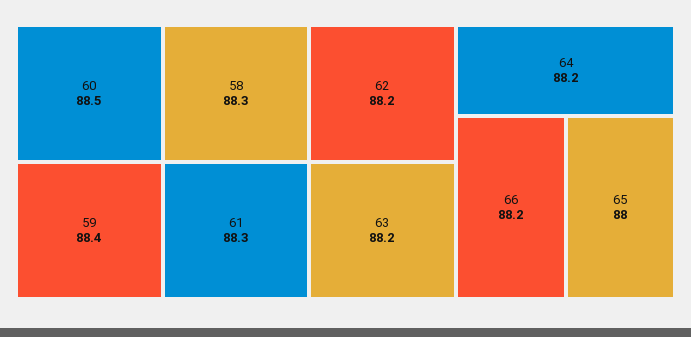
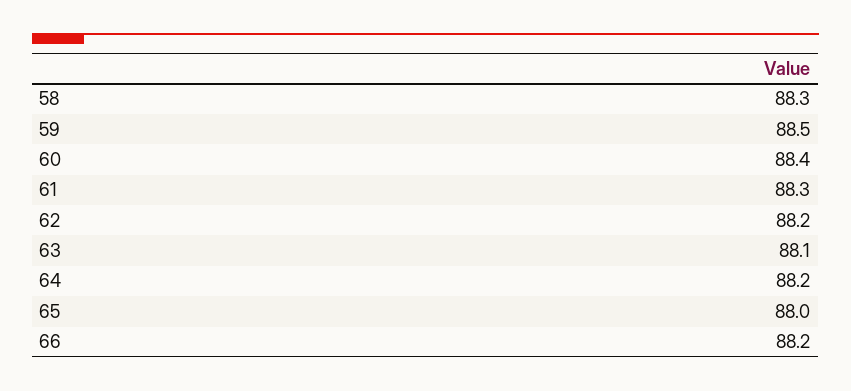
60: 88.5 -> 88.4
59: 88.4 -> 88.5
63: 88.2 -> 88.1

